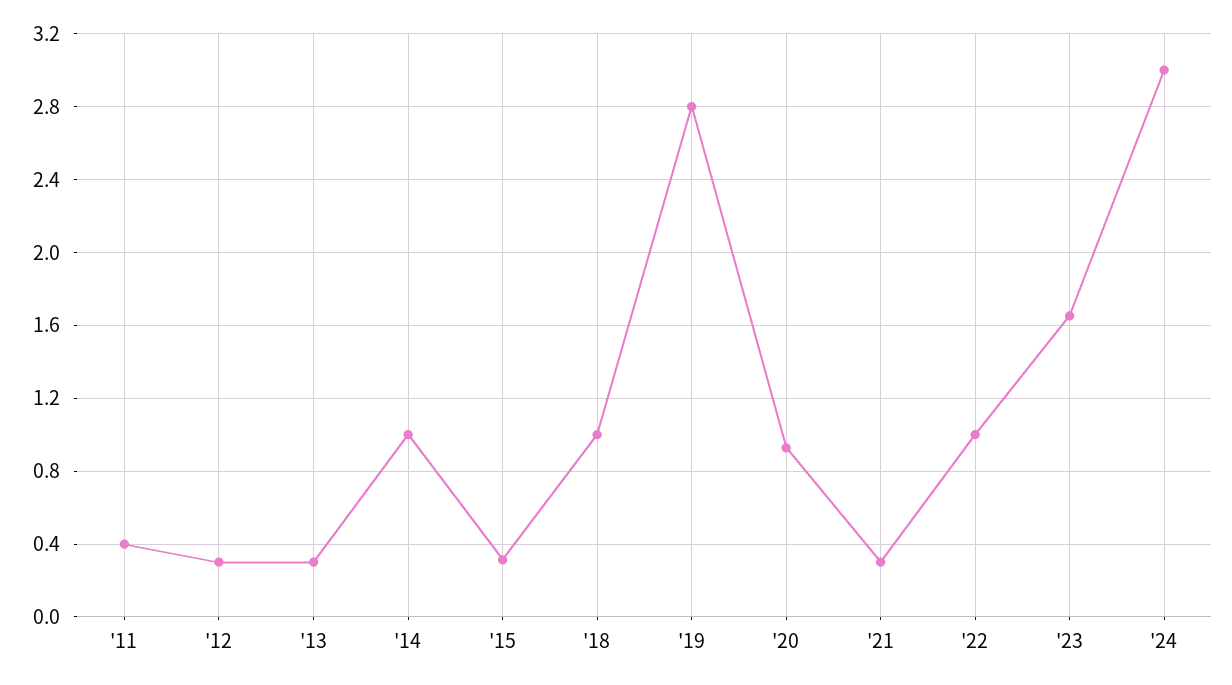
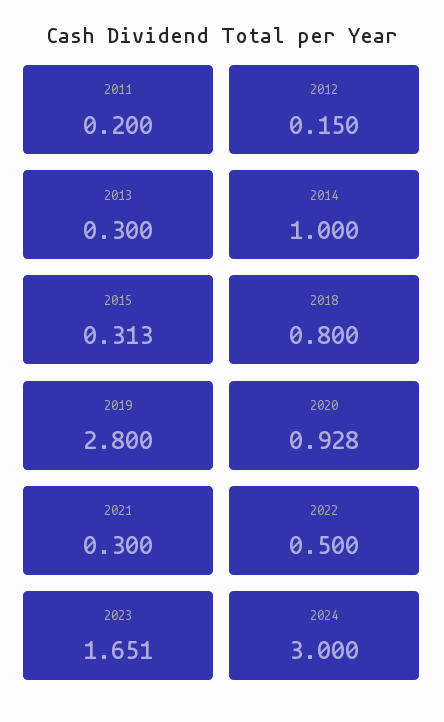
'11: 0.4 -> 0.2
'12: 0.3 -> 0.15
'18: 1 -> 0.8
'22: 1 -> 0.5

